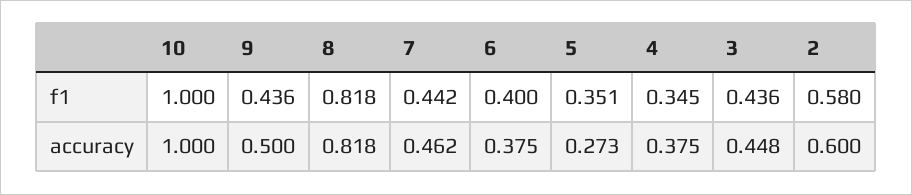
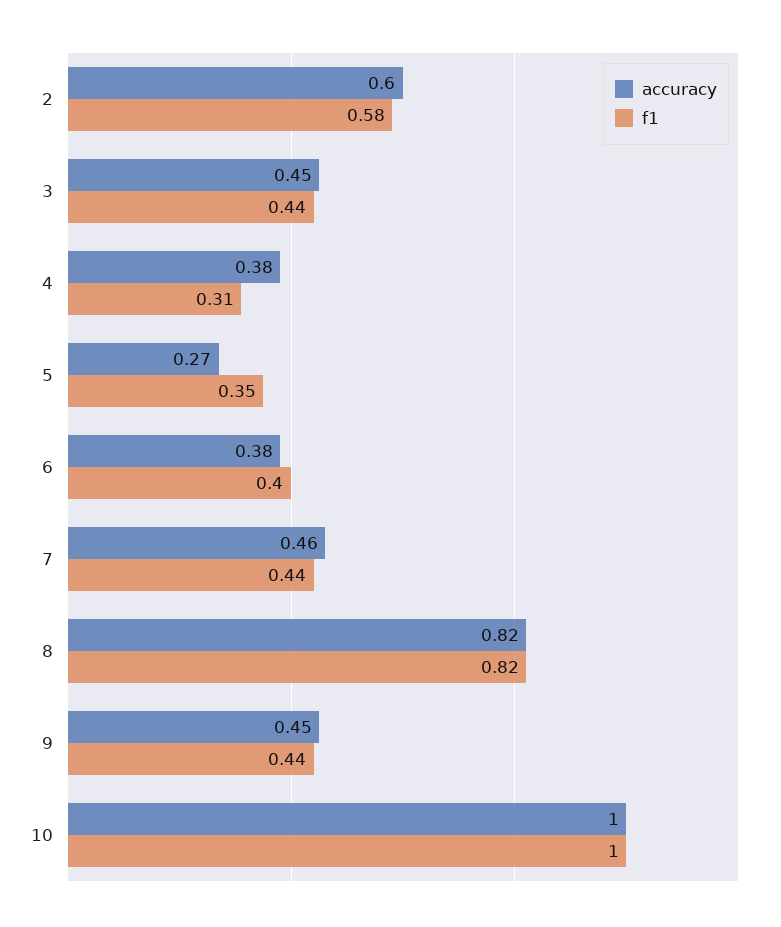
f1, 4: 0.345 -> 0.31
accuracy, 9: 0.5 -> 0.45

